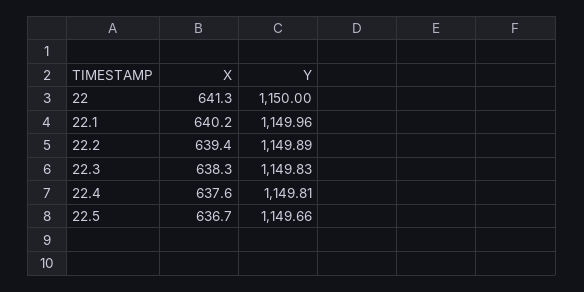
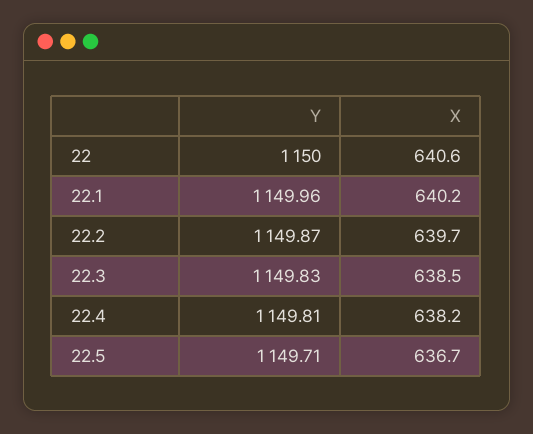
X, 22: 641.3 -> 640.6
X, 22.2: 639.4 -> 639.7
Y, 22.2: 1149.89 -> 1149.87
X, 22.3: 638.3 -> 638.5
X, 22.4: 637.6 -> 638.2
Y, 22.5: 1149.66 -> 1149.71

